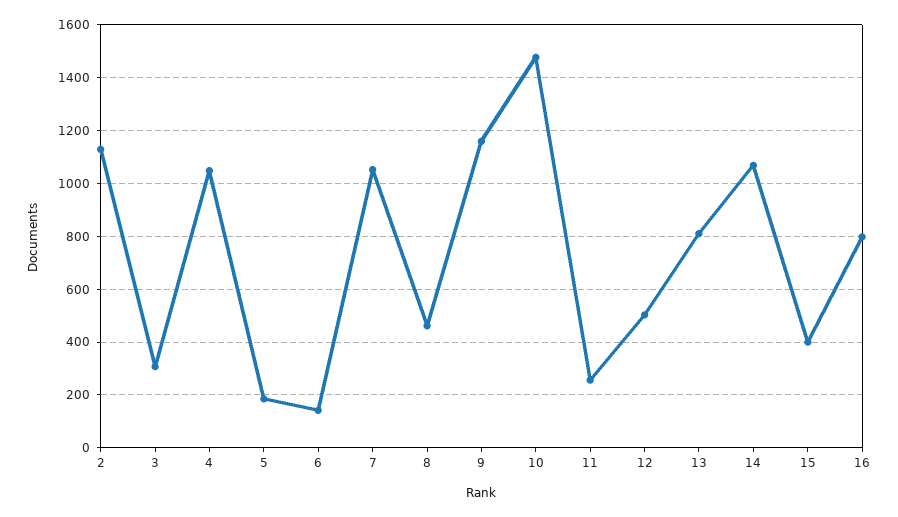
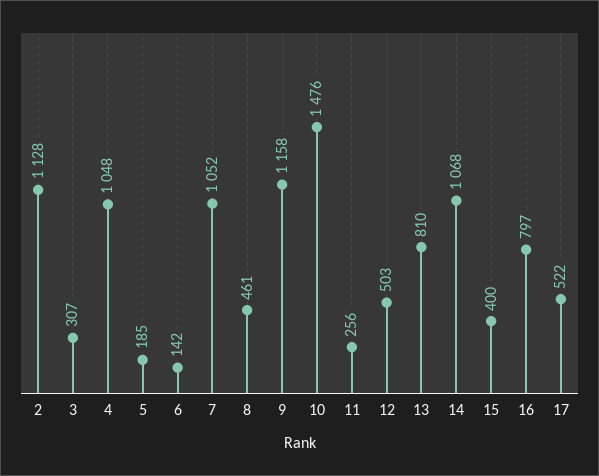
17: none -> 522

